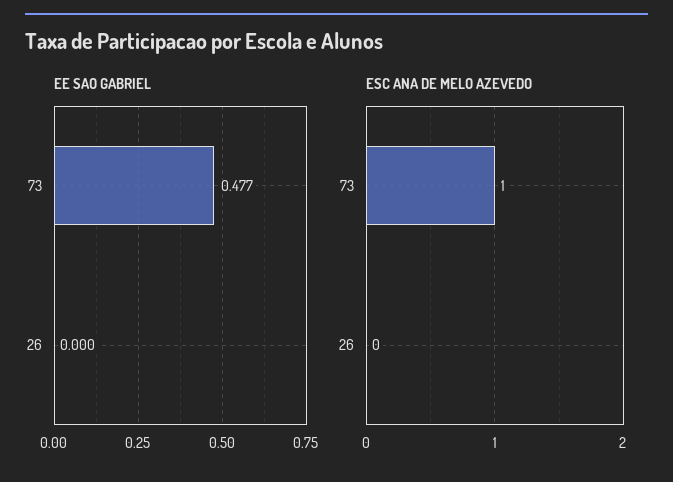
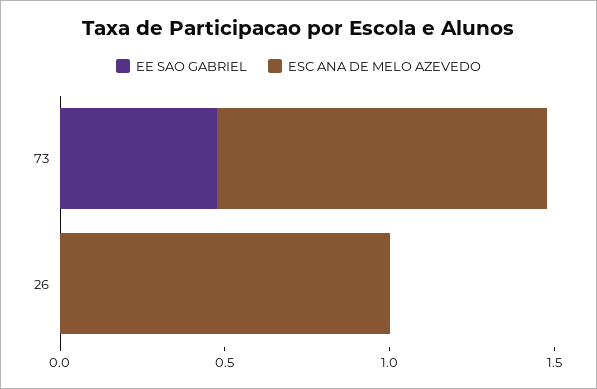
ESC ANA DE MELO AZEVEDO, 26: 0 -> 1

